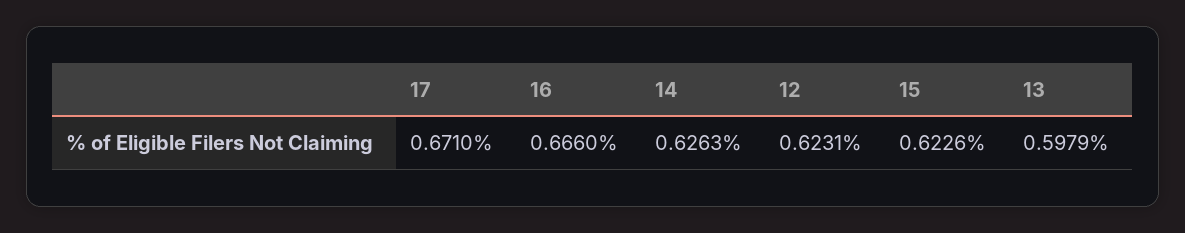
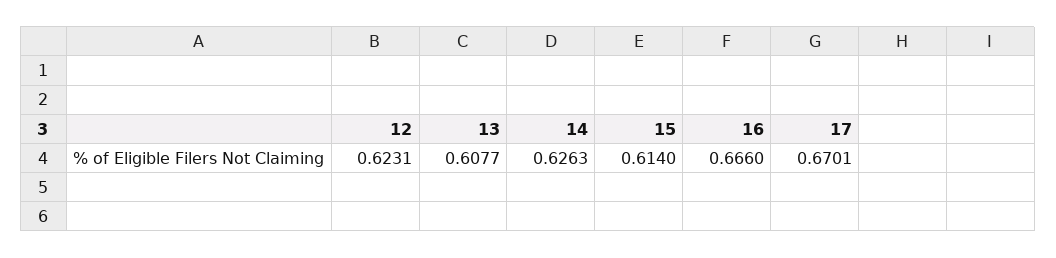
17: 0.671 -> 0.6701
15: 0.6226 -> 0.614
13: 0.5979 -> 0.6077

